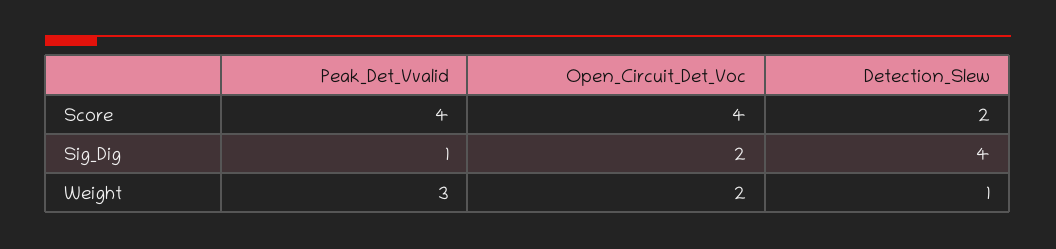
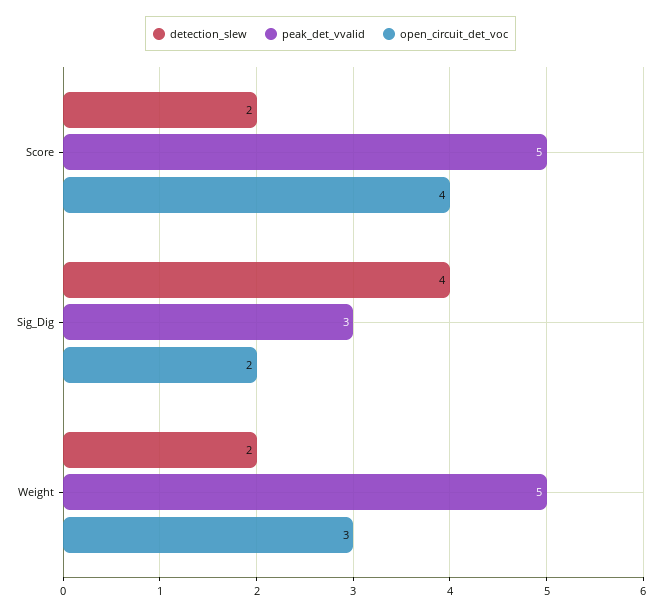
Peak_Det_Vvalid, Score: 4 -> 5
Peak_Det_Vvalid, Sig_Dig: 1 -> 3
Peak_Det_Vvalid, Weight: 3 -> 5
Open_Circuit_Det_Voc, Weight: 2 -> 3
Detection_Slew, Weight: 1 -> 2

